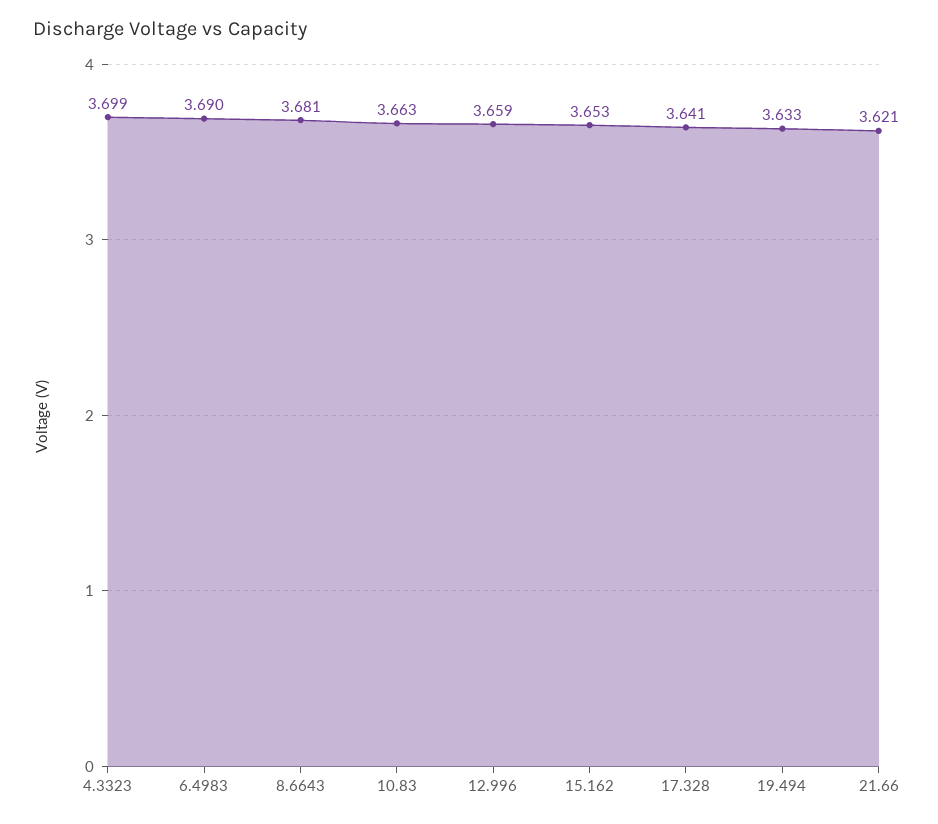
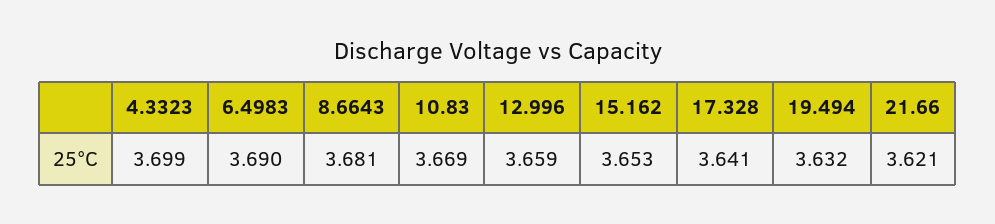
10.83: 3.663 -> 3.669
19.494: 3.633 -> 3.632

